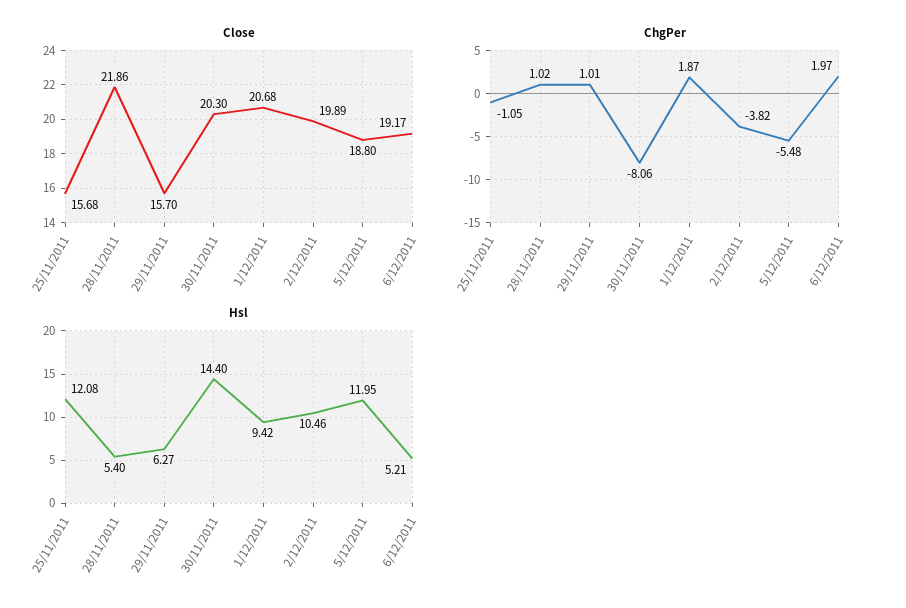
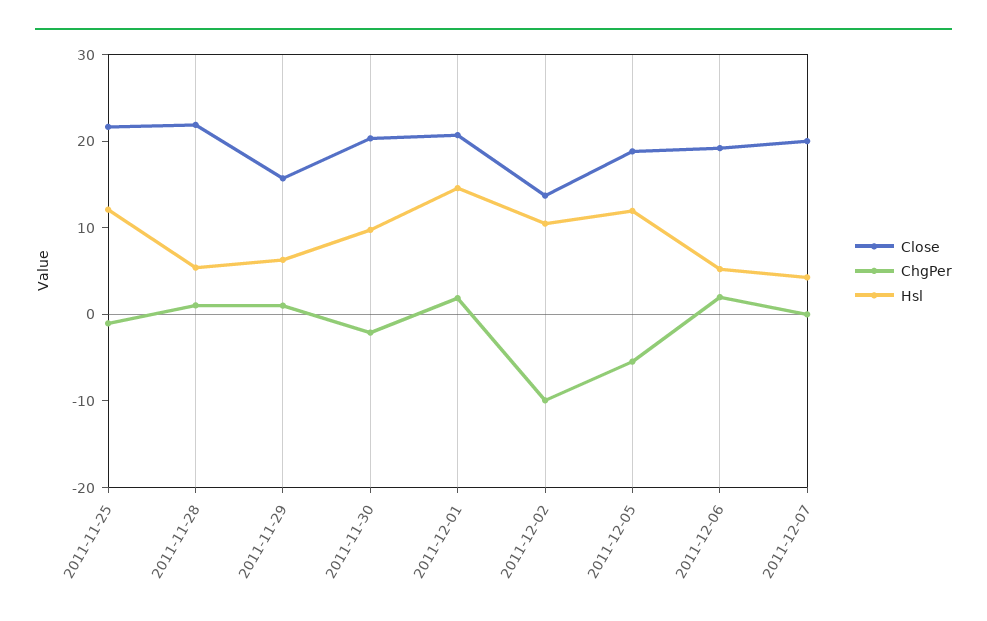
Close, 25/11/2011: 15.68 -> 22
Close, 2/12/2011: 19.89 -> 14
ChgPer, 30/11/2011: -8.06 -> -2
ChgPer, 2/12/2011: -3.82 -> -10
Hsl, 30/11/2011: 14.4 -> 10
Hsl, 1/12/2011: 9.42 -> 14
Close, 2011-12-07: none -> 20
ChgPer, 2011-12-07: none -> 0
Hsl, 2011-12-07: none -> 4

